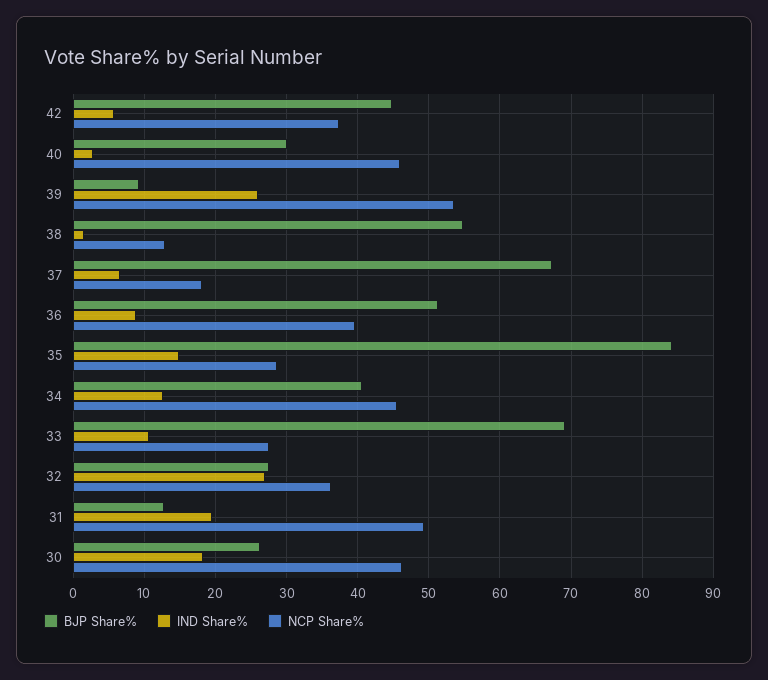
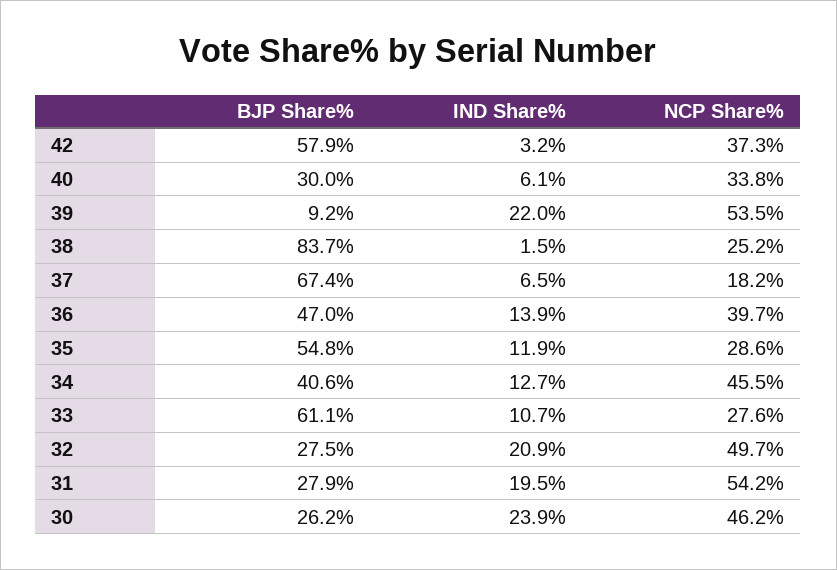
BJP Share%, 42: 45 -> 57.9
IND Share%, 42: 6 -> 3.2
IND Share%, 40: 3 -> 6.1
NCP Share%, 40: 46 -> 33.8
IND Share%, 39: 26 -> 22
BJP Share%, 38: 55 -> 83.7
NCP Share%, 38: 13 -> 25.2
BJP Share%, 36: 51 -> 47
IND Share%, 36: 9 -> 13.9
BJP Share%, 35: 84 -> 54.8
IND Share%, 35: 15 -> 11.9
BJP Share%, 33: 69 -> 61.1
IND Share%, 32: 27 -> 20.9
NCP Share%, 32: 36 -> 49.7
BJP Share%, 31: 13 -> 27.9
NCP Share%, 31: 49 -> 54.2
IND Share%, 30: 18 -> 23.9

